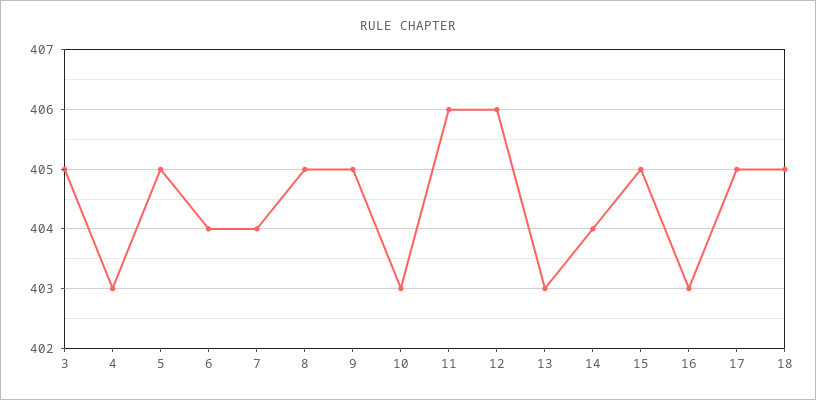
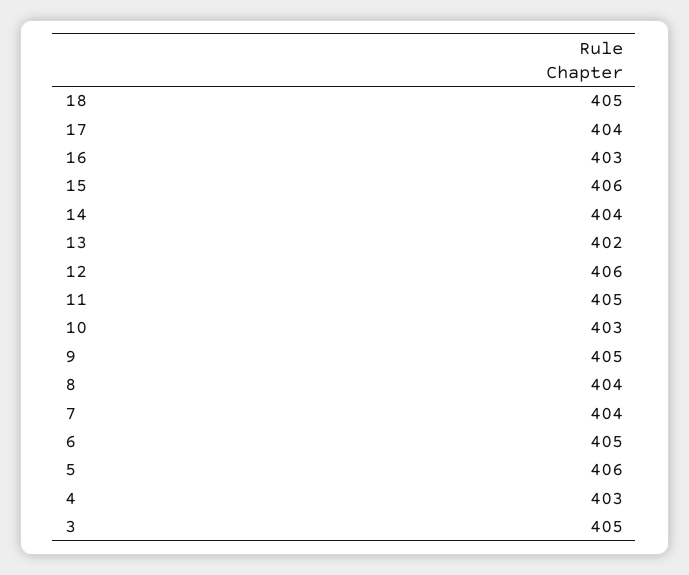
5: 405 -> 406
6: 404 -> 405
8: 405 -> 404
11: 406 -> 405
13: 403 -> 402
15: 405 -> 406
17: 405 -> 404

